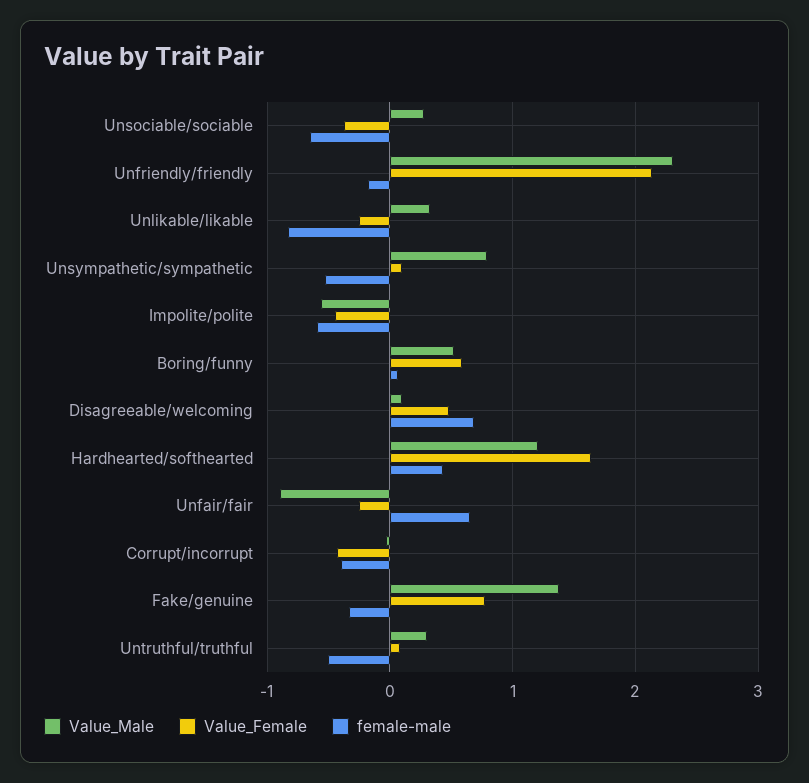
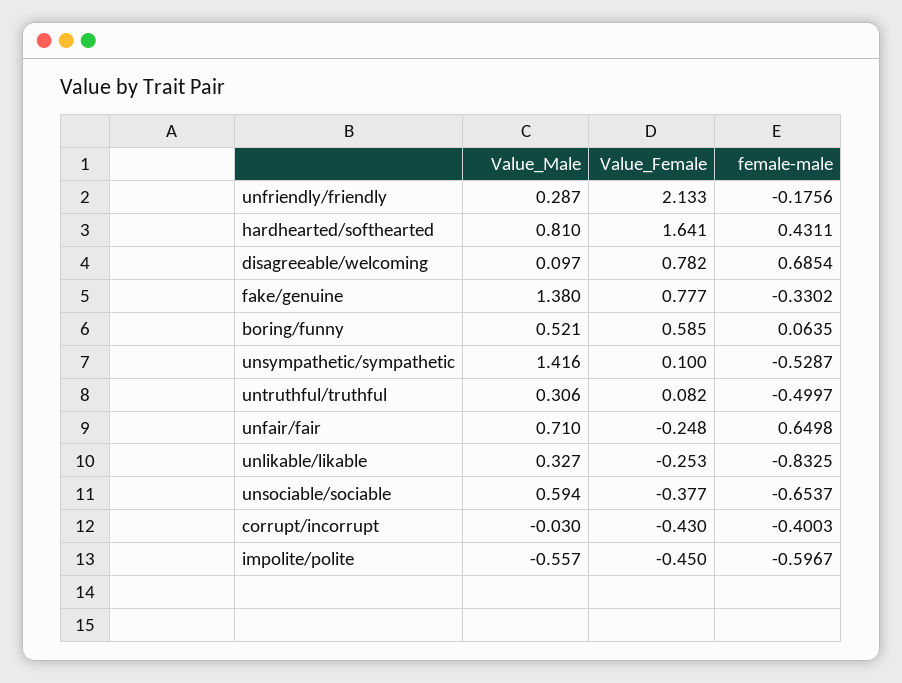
Value_Male, Unsociable/sociable: 0.3 -> 0.594
Value_Male, Unfriendly/friendly: 2.3 -> 0.287
Value_Male, Unsympathetic/sympathetic: 0.8 -> 1.416
Value_Female, Disagreeable/welcoming: 0.5 -> 0.782
Value_Male, Hardhearted/softhearted: 1.2 -> 0.81
Value_Male, Unfair/fair: -0.9 -> 0.71

